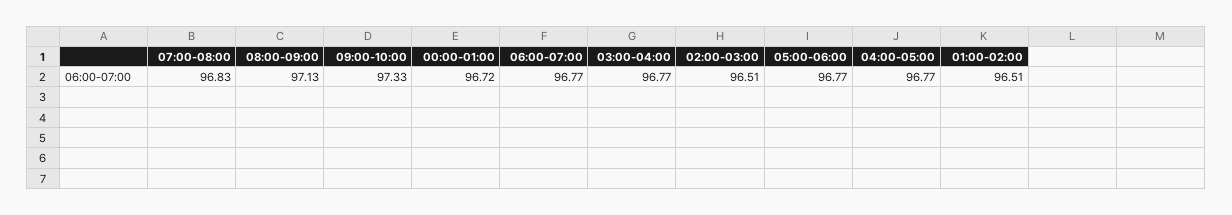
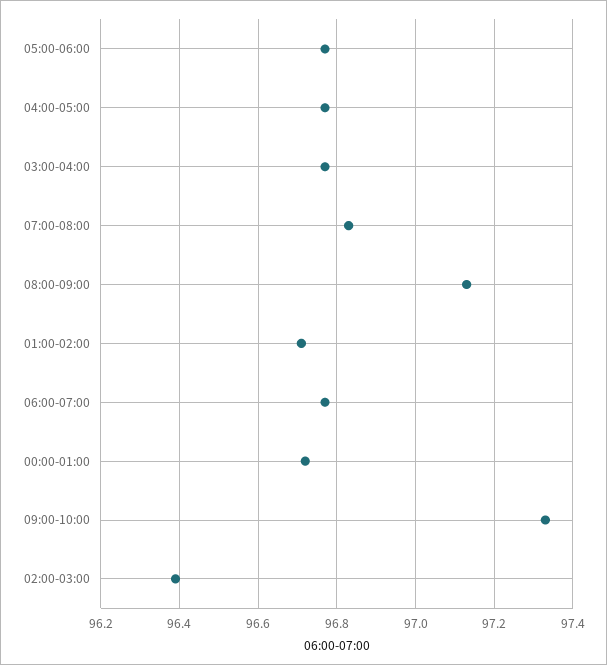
02:00-03:00: 96.51 -> 96.4
01:00-02:00: 96.51 -> 96.7

